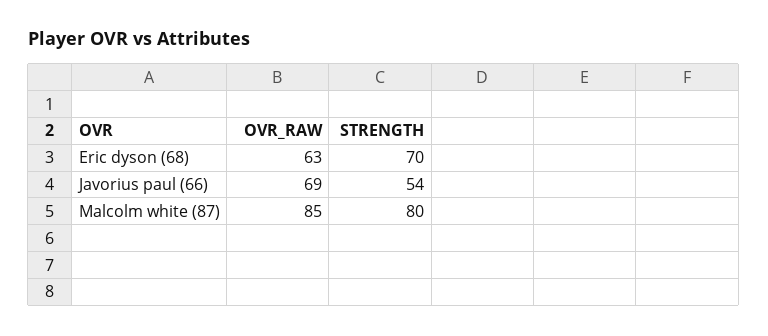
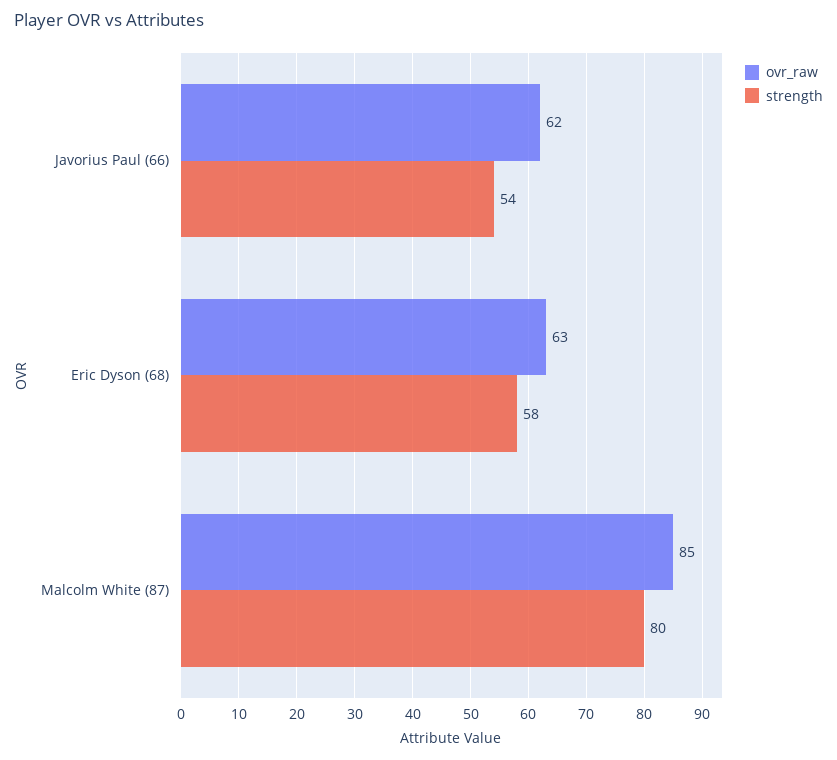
STRENGTH, Eric dyson (68): 70 -> 58
OVR_RAW, Javorius paul (66): 69 -> 62

